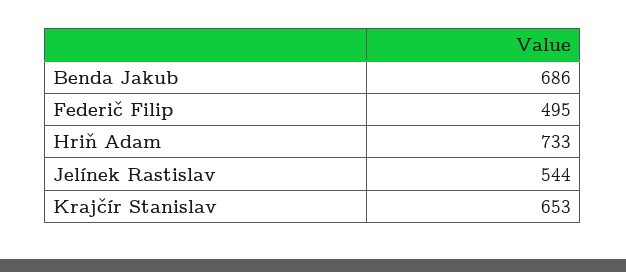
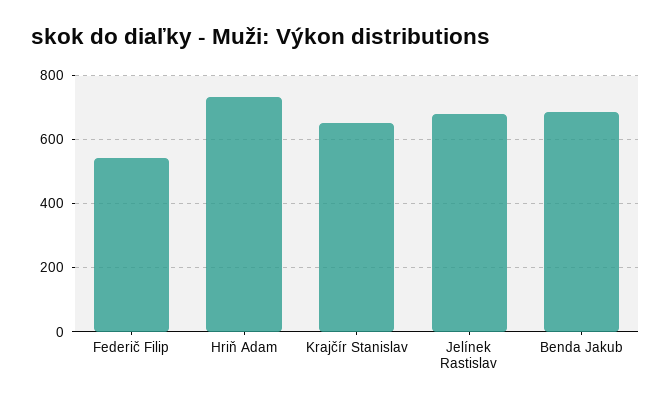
Federič Filip: 495 -> 540
Jelínek Rastislav: 544 -> 680

